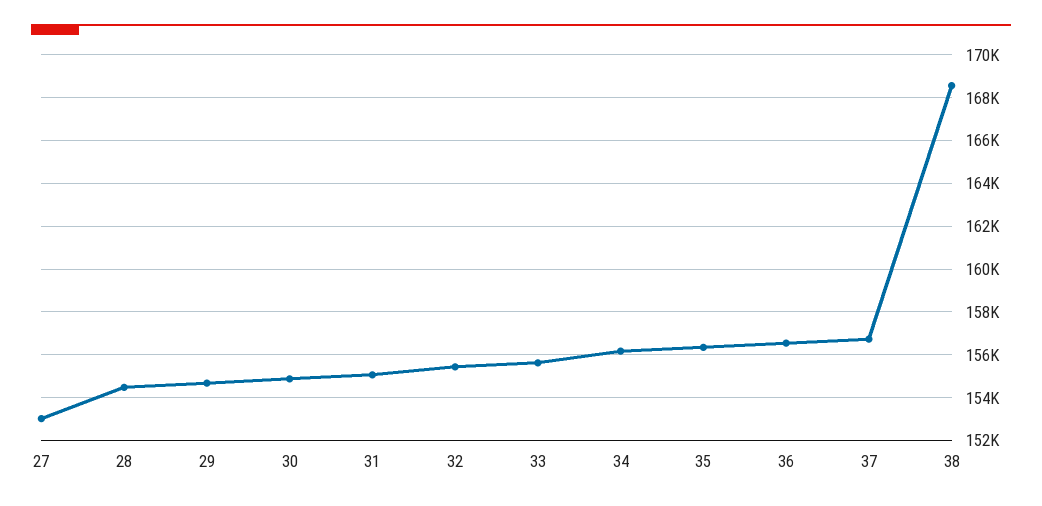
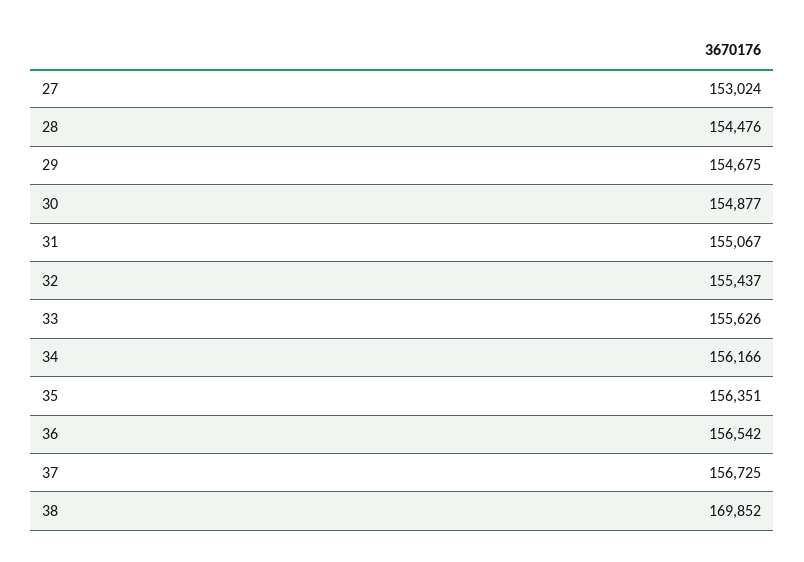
38: 168500 -> 169852

